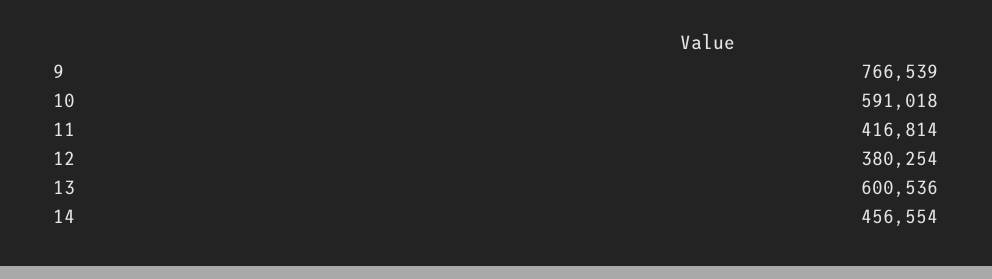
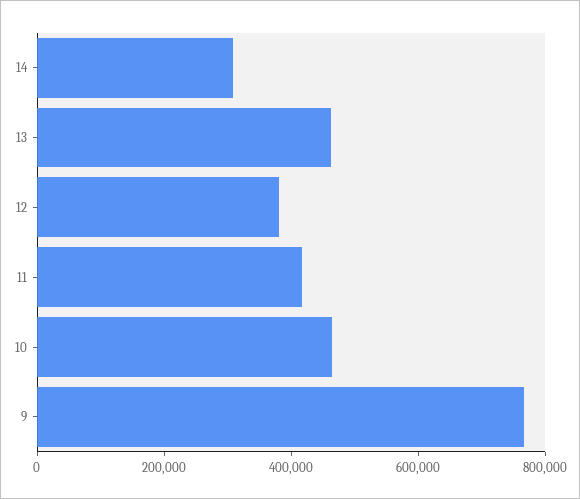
10: 591018 -> 450000
13: 600536 -> 450000
14: 456554 -> 300000

